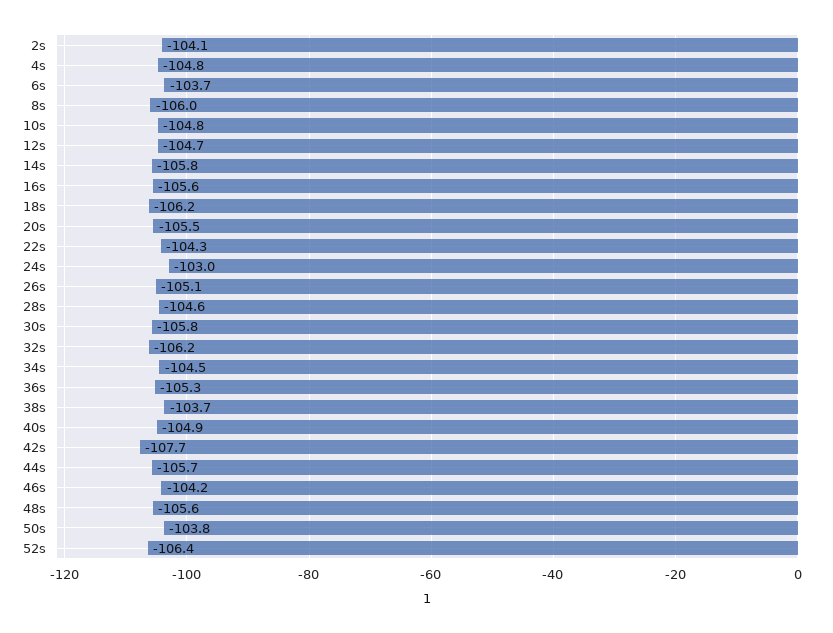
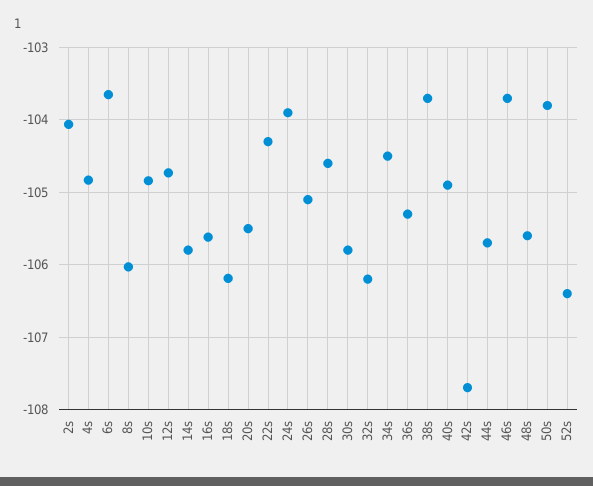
24s: -103 -> -103.9
46s: -104.2 -> -103.7

